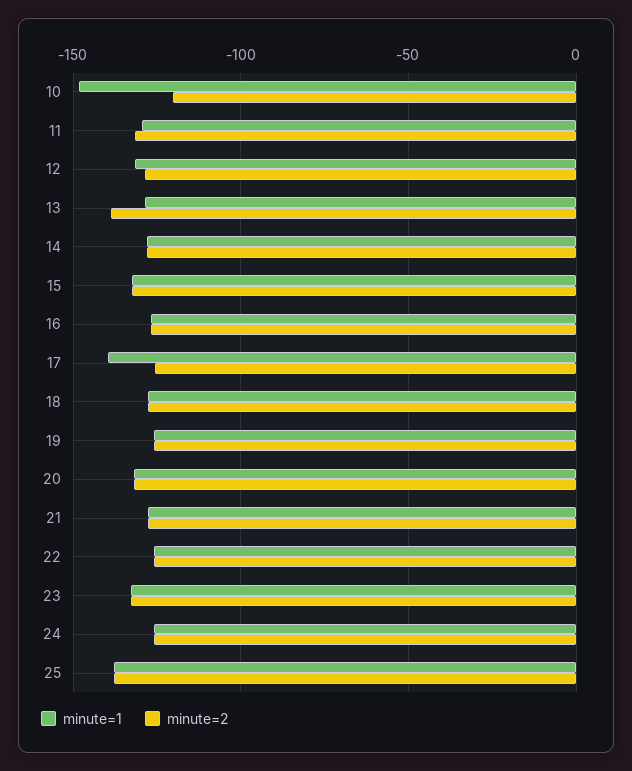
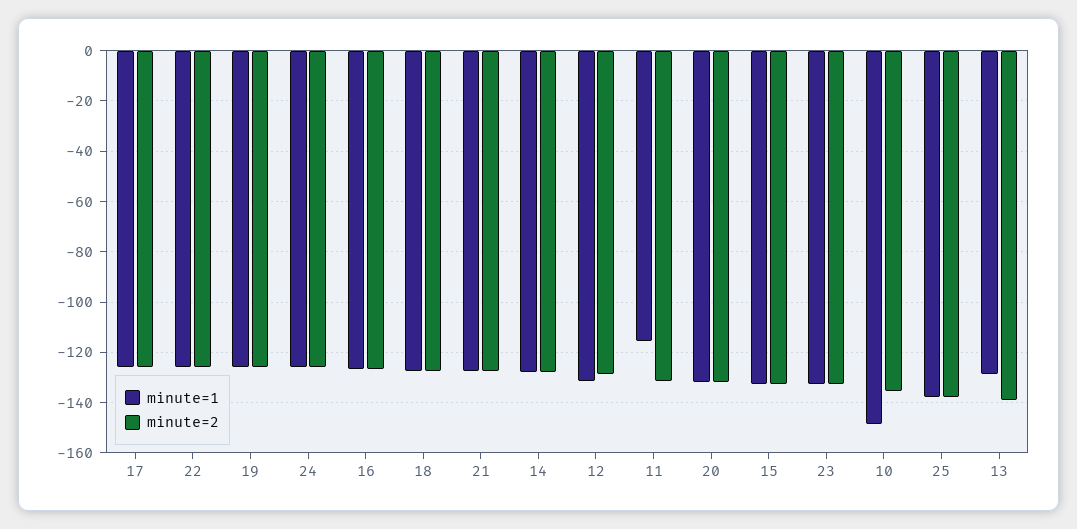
minute=2, 10: -120 -> -135
minute=1, 11: -130 -> -115
minute=1, 17: -140 -> -125

